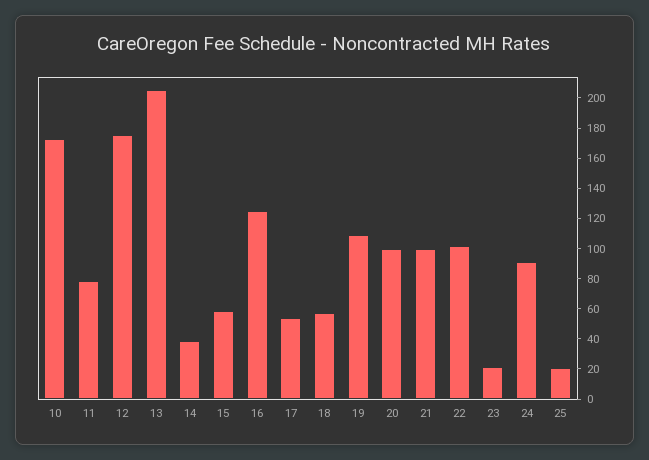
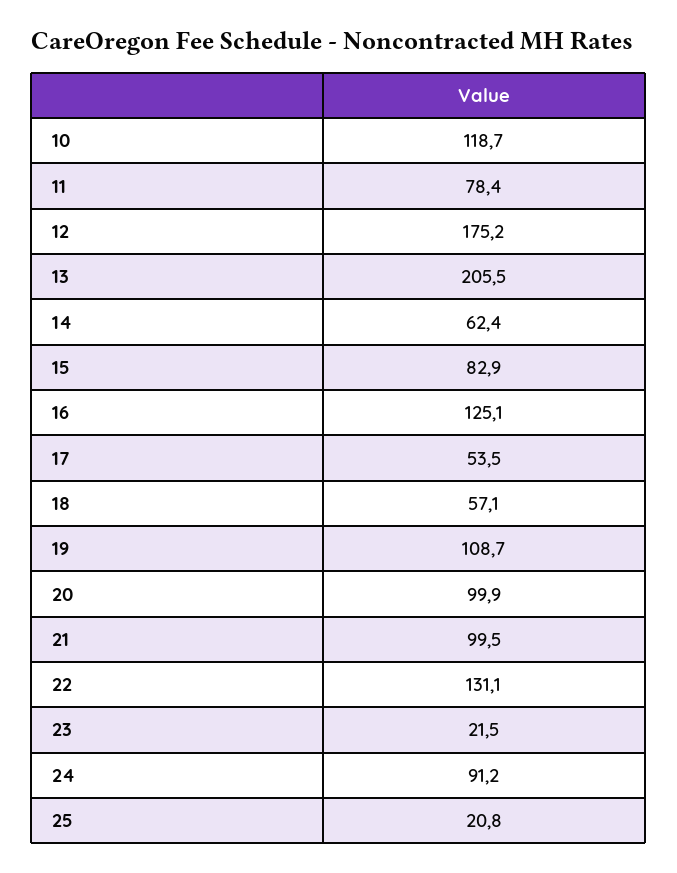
10: 170 -> 118.7
14: 40 -> 62.4
15: 60 -> 82.9
22: 100 -> 131.1

